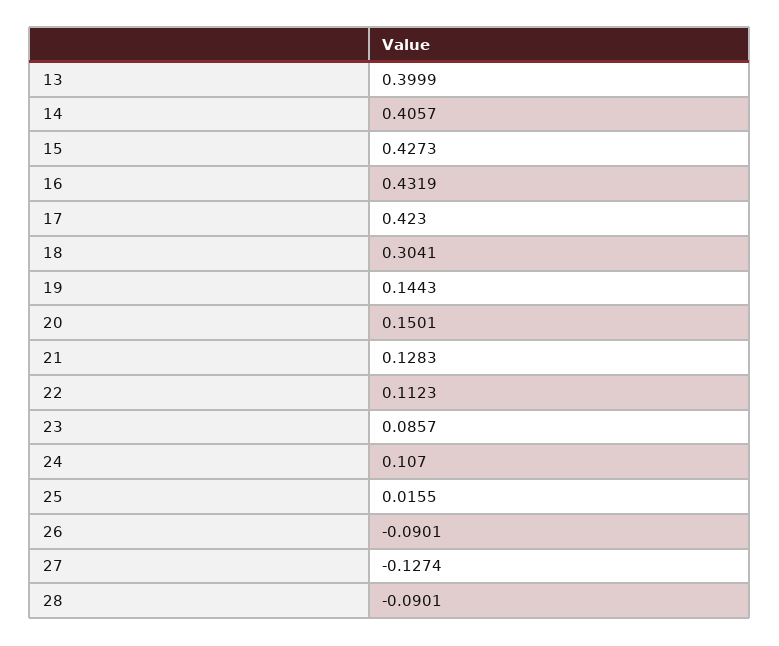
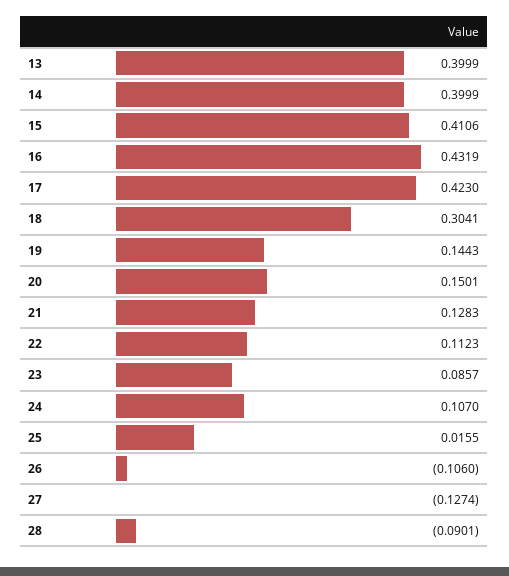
14: 0.4057 -> 0.3999
15: 0.4273 -> 0.4106
26: -0.0901 -> -0.106

